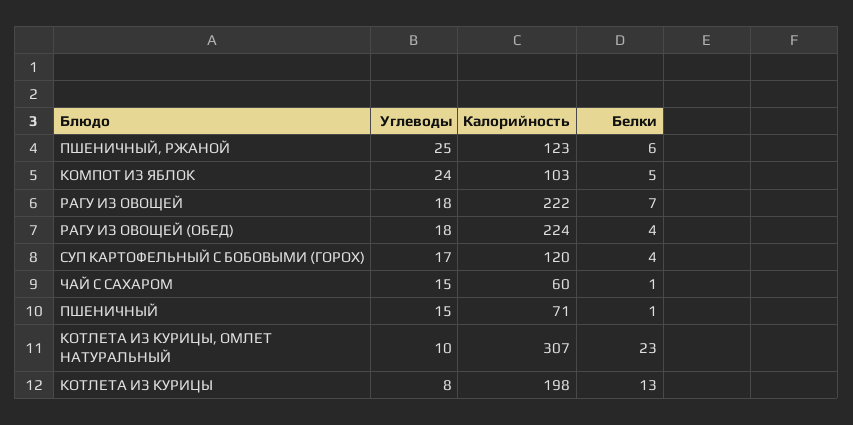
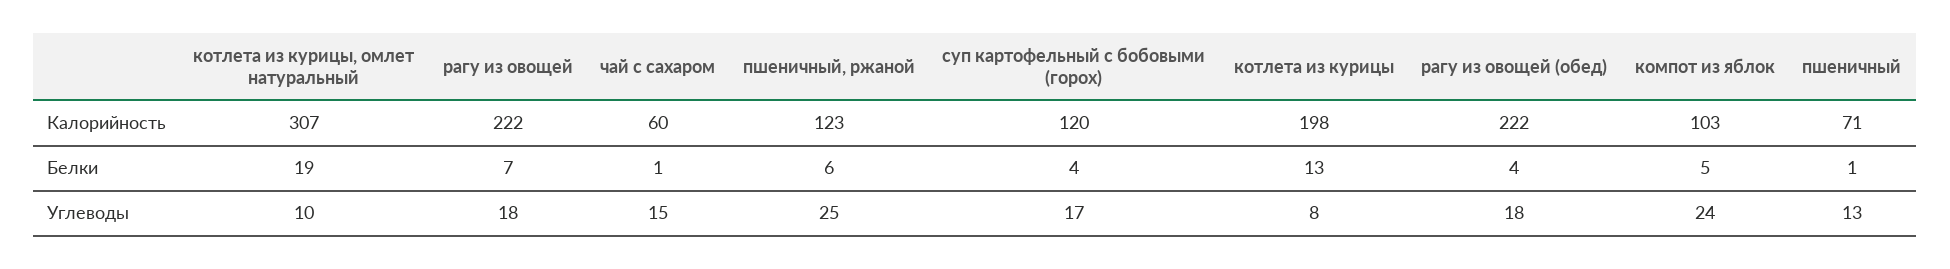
Калорийность, РАГУ ИЗ ОВОЩЕЙ (ОБЕД): 224 -> 222
Углеводы, ПШЕНИЧНЫЙ: 15 -> 13
Белки, КОТЛЕТА ИЗ КУРИЦЫ, ОМЛЕТ НАТУРАЛЬНЫЙ: 23 -> 19

